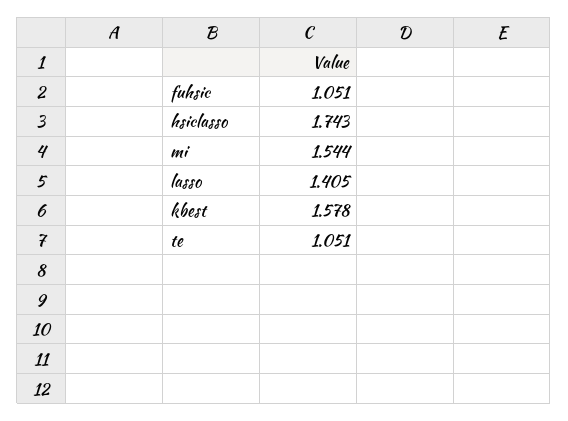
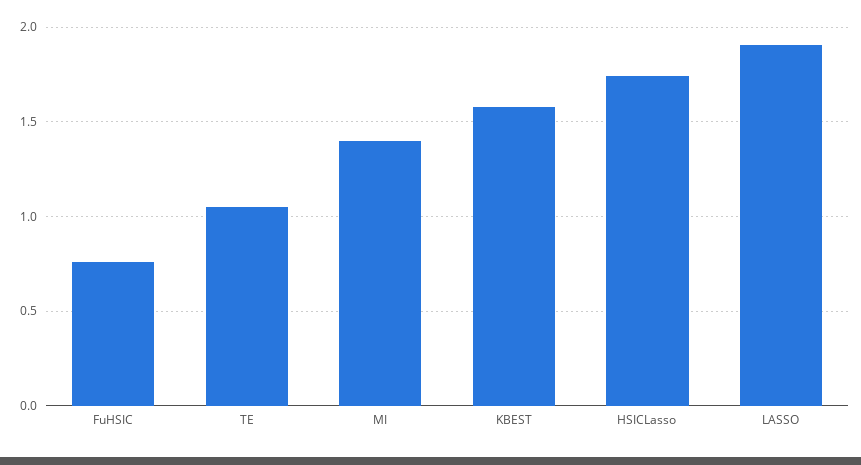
fuhsic: 1.051 -> 0.75
mi: 1.544 -> 1.4
lasso: 1.405 -> 1.9

